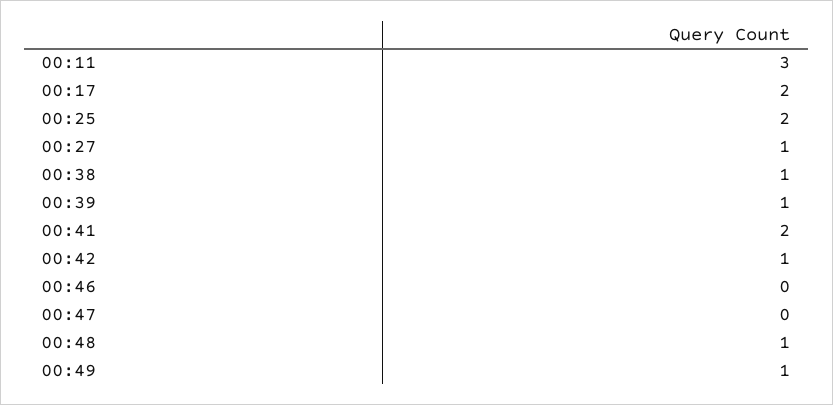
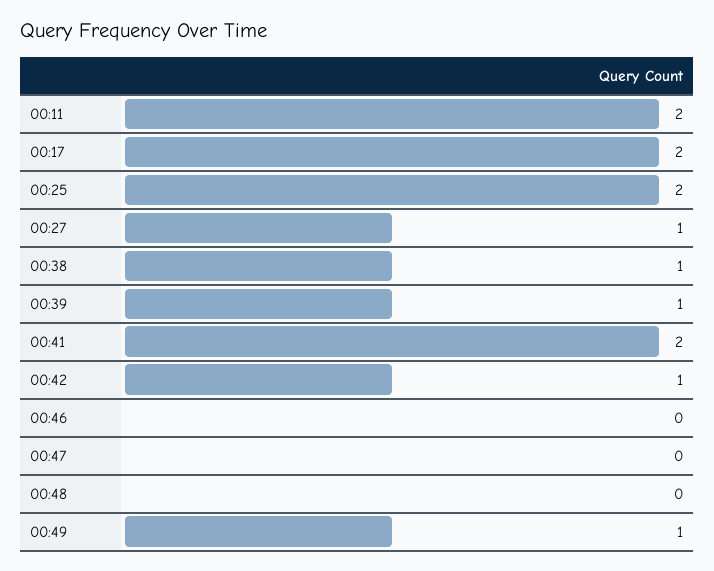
00:11: 3 -> 2
00:48: 1 -> 0

